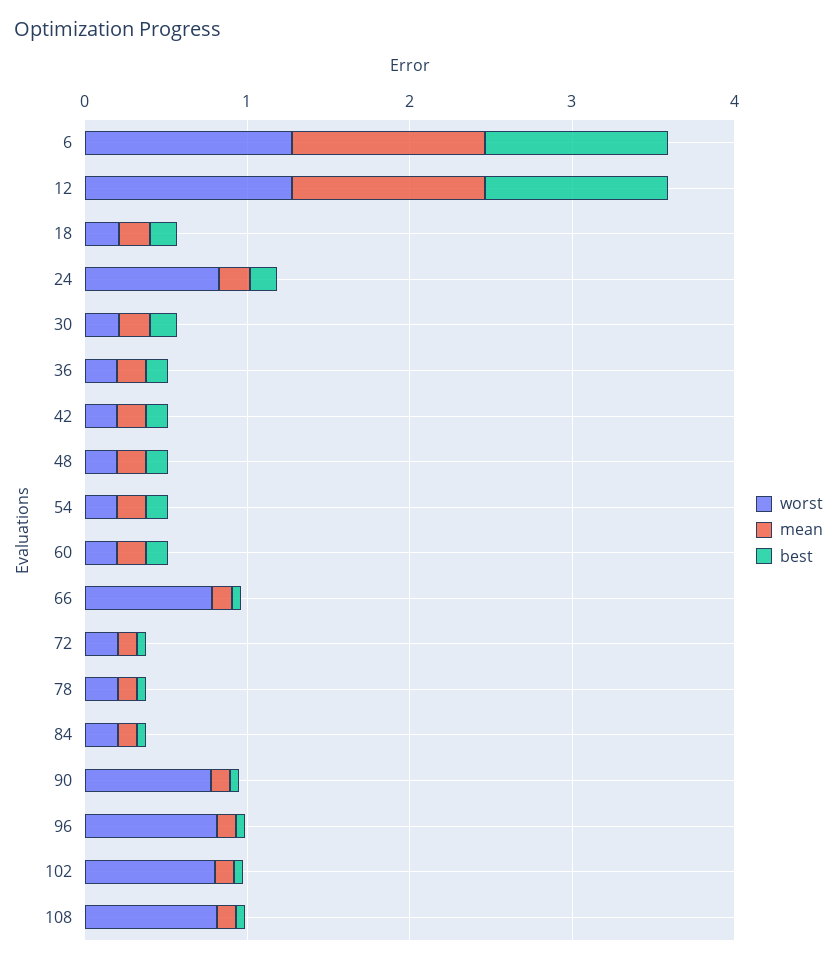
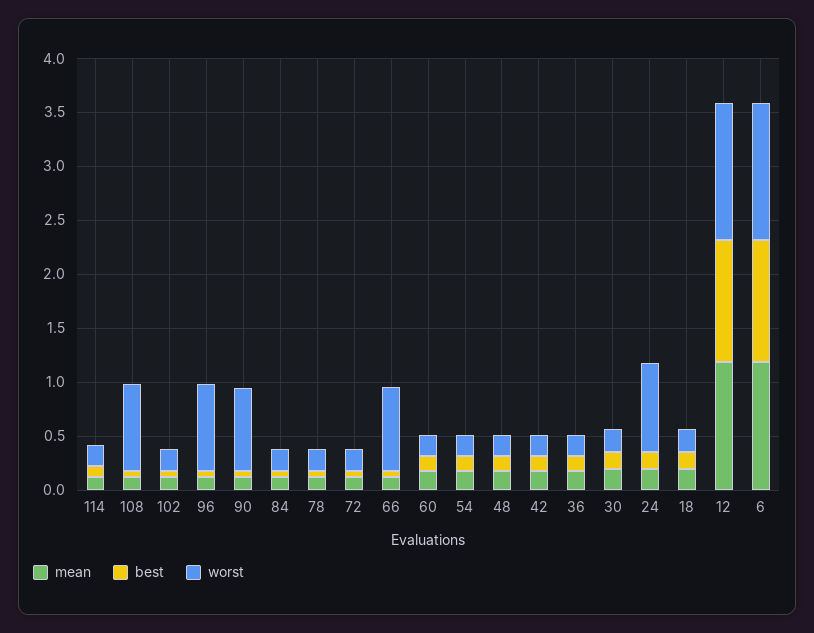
worst, 102: 0.8 -> 0.2
mean, 114: none -> 0.1
best, 114: none -> 0.1
worst, 114: none -> 0.2

